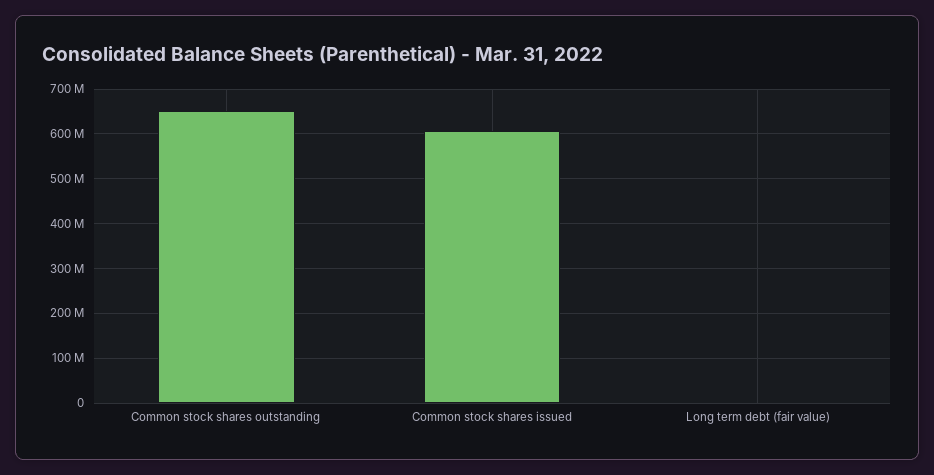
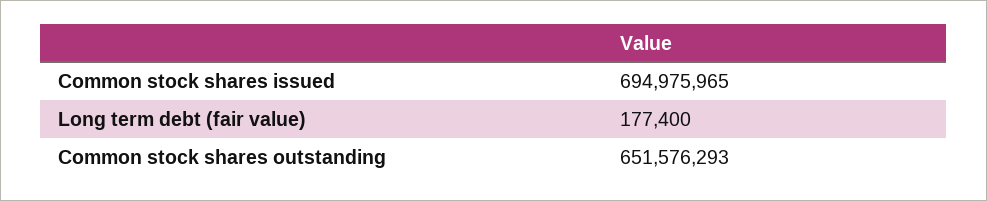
Common stock shares issued: 600000000 -> 694975965

